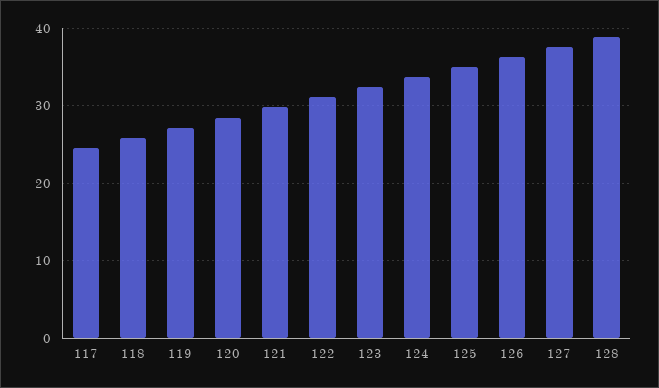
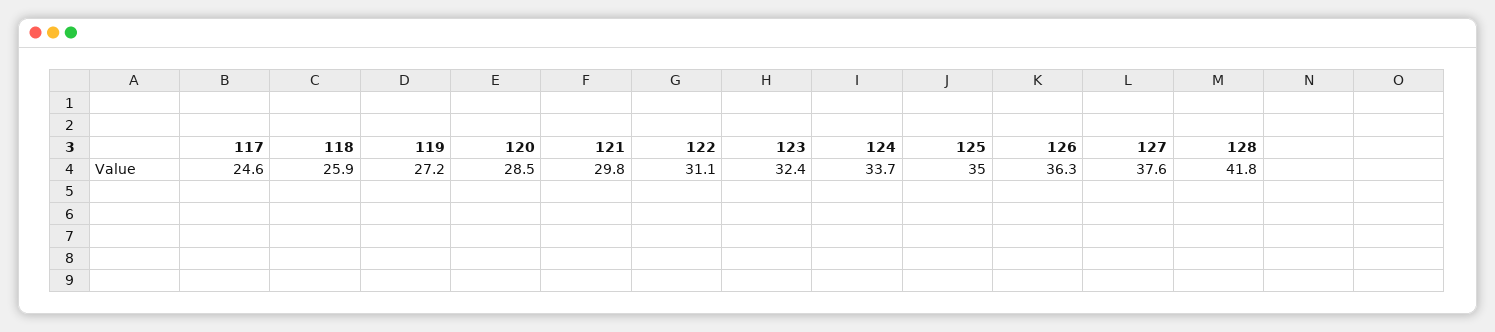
128: 39 -> 41.8

